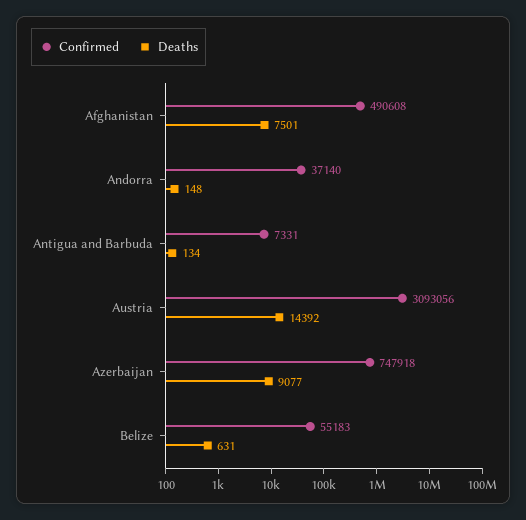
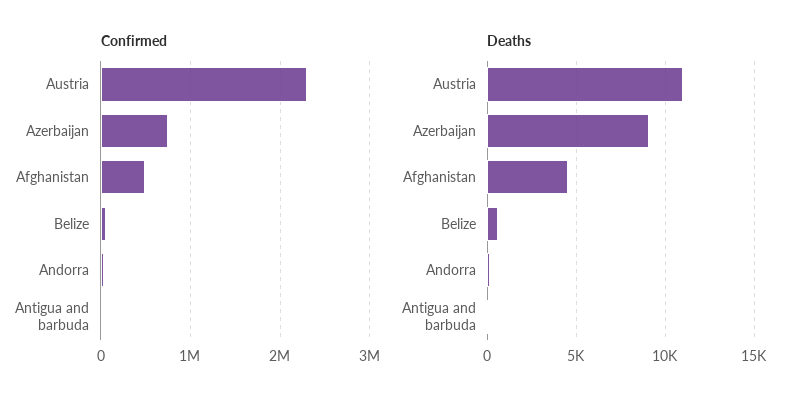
Deaths, Afghanistan: 7501 -> 4500
Confirmed, Austria: 3093056 -> 2300000
Deaths, Austria: 14392 -> 11000

